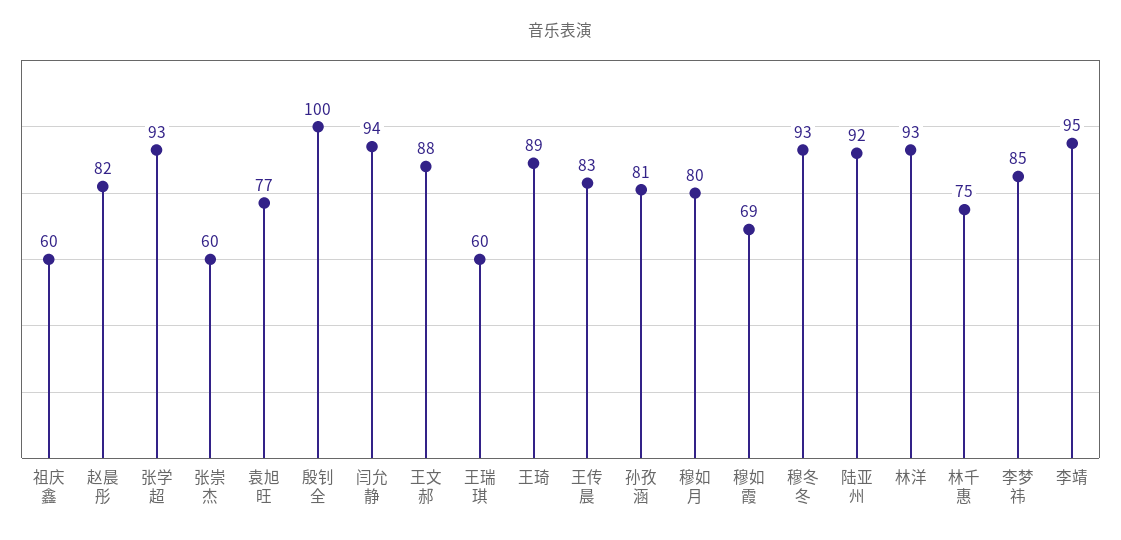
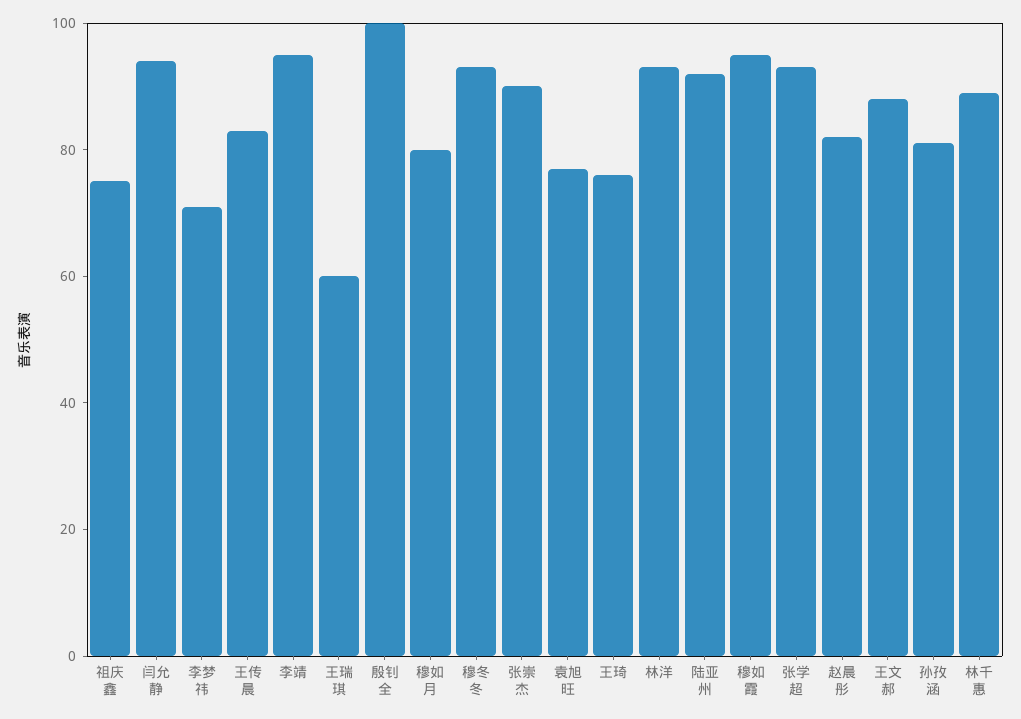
祖庆鑫: 60 -> 75
张崇杰: 60 -> 90
王琦: 89 -> 75
穆如霞: 69 -> 95
林千惠: 75 -> 90
李梦祎: 85 -> 70

